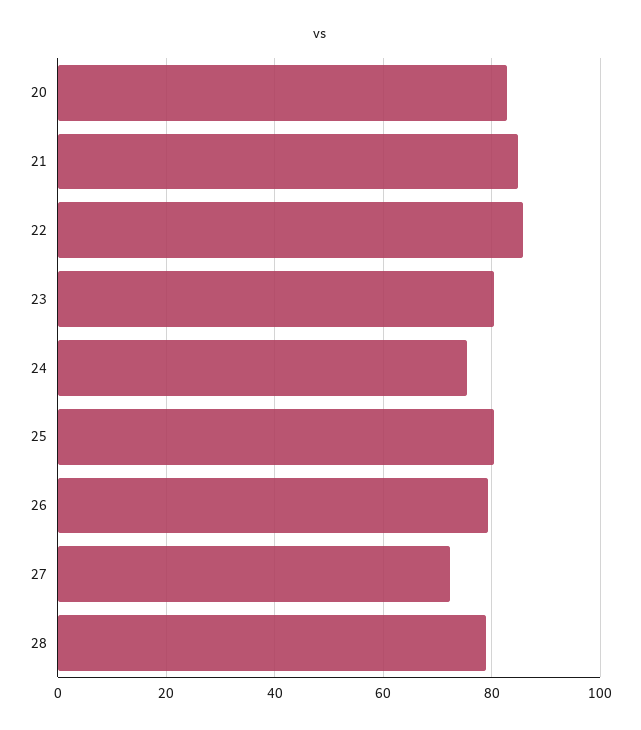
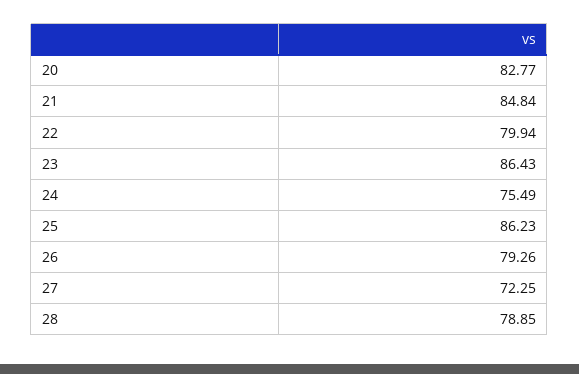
22: 86 -> 79.94
23: 80 -> 86.43
25: 80 -> 86.23

